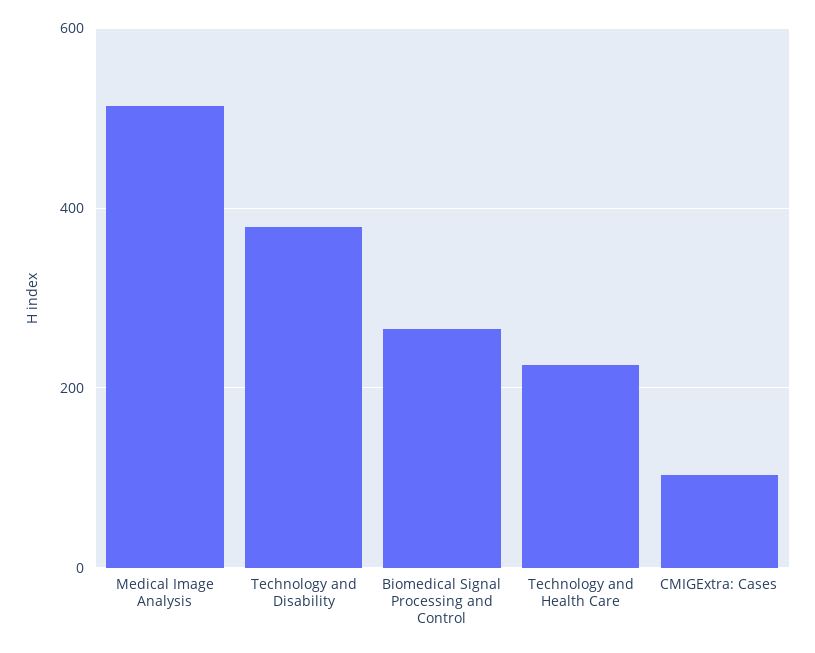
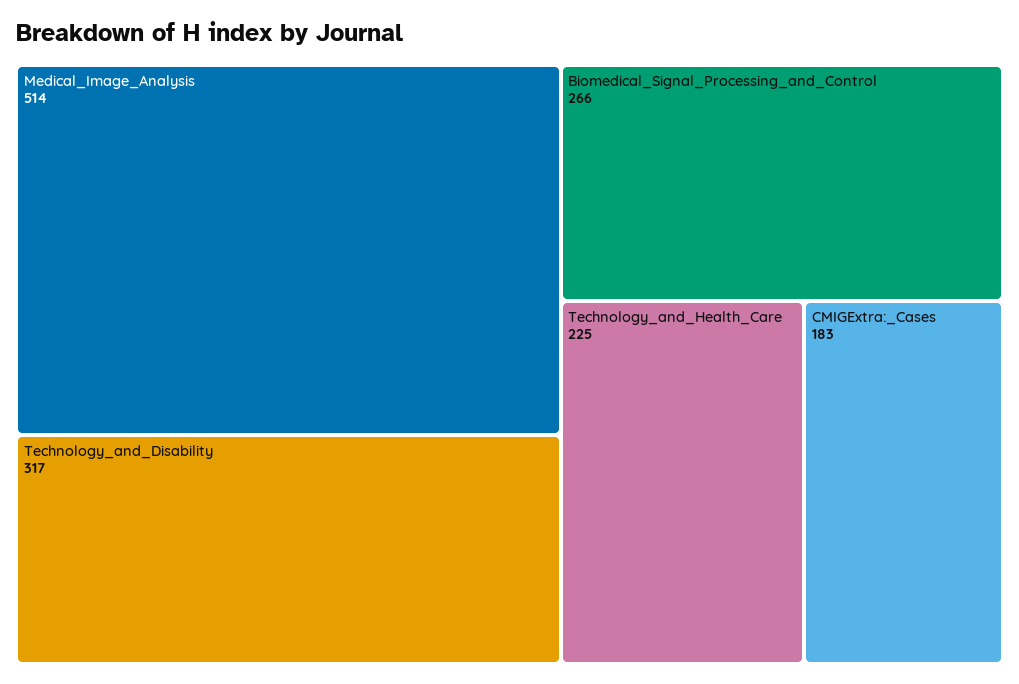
Technology and Disability: 380 -> 317
CMIGExtra: Cases: 100 -> 183

